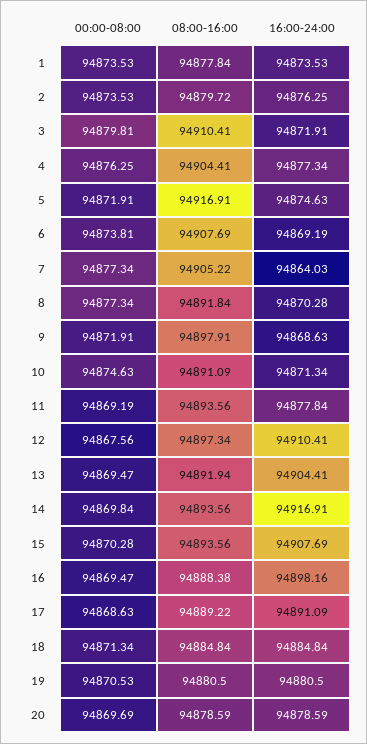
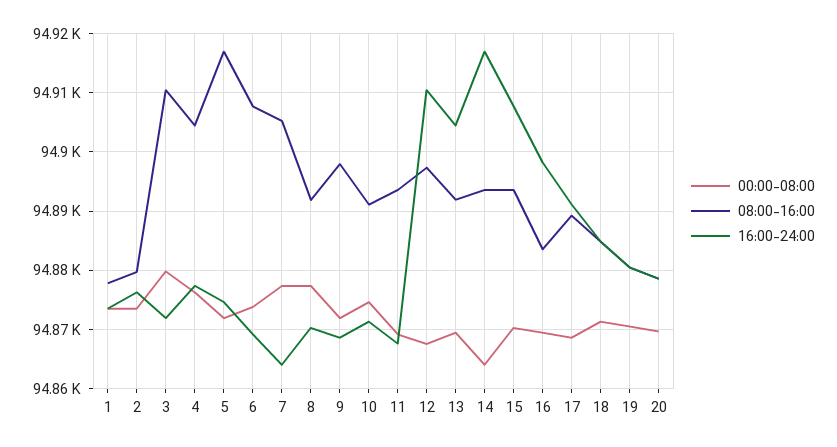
16:00-24:00, 11: 94877.84 -> 94868
00:00-08:00, 14: 94869.84 -> 94864
08:00-16:00, 16: 94888.38 -> 94884

